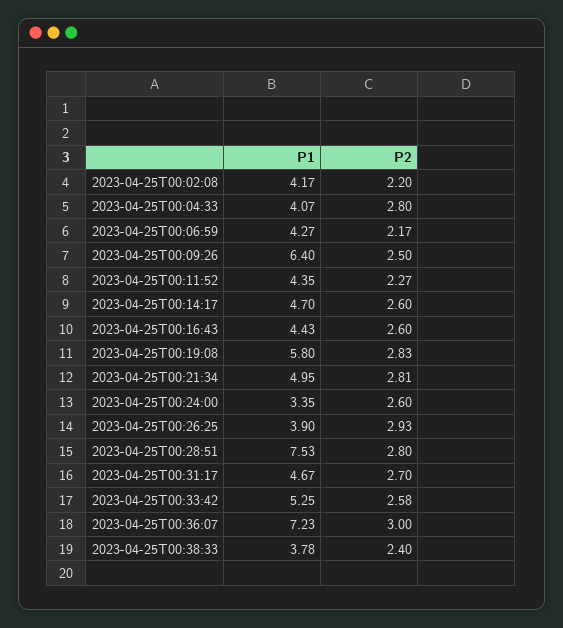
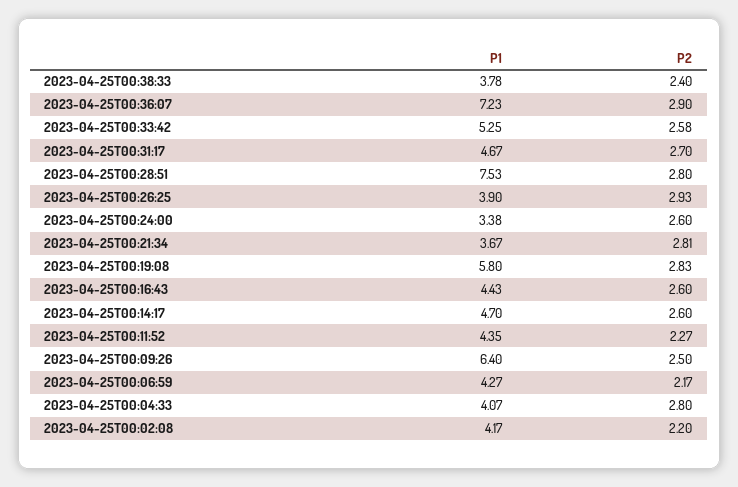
P1, 2023-04-25T00:21:34: 4.95 -> 3.67
P1, 2023-04-25T00:24:00: 3.35 -> 3.38
P2, 2023-04-25T00:36:07: 3 -> 2.9

